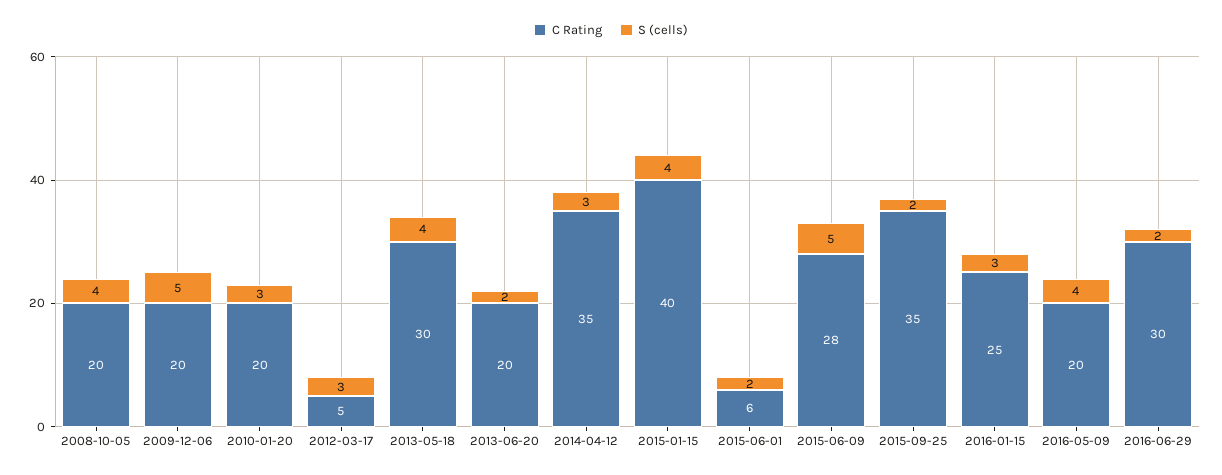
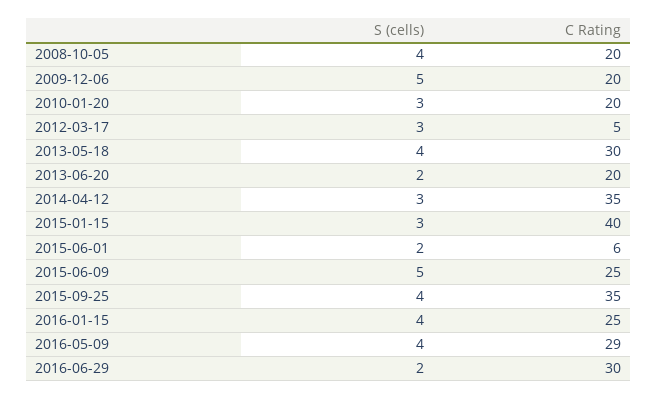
S (cells), 2015-01-15: 4 -> 3
C Rating, 2015-06-09: 28 -> 25
S (cells), 2015-09-25: 2 -> 4
S (cells), 2016-01-15: 3 -> 4
C Rating, 2016-05-09: 20 -> 29

